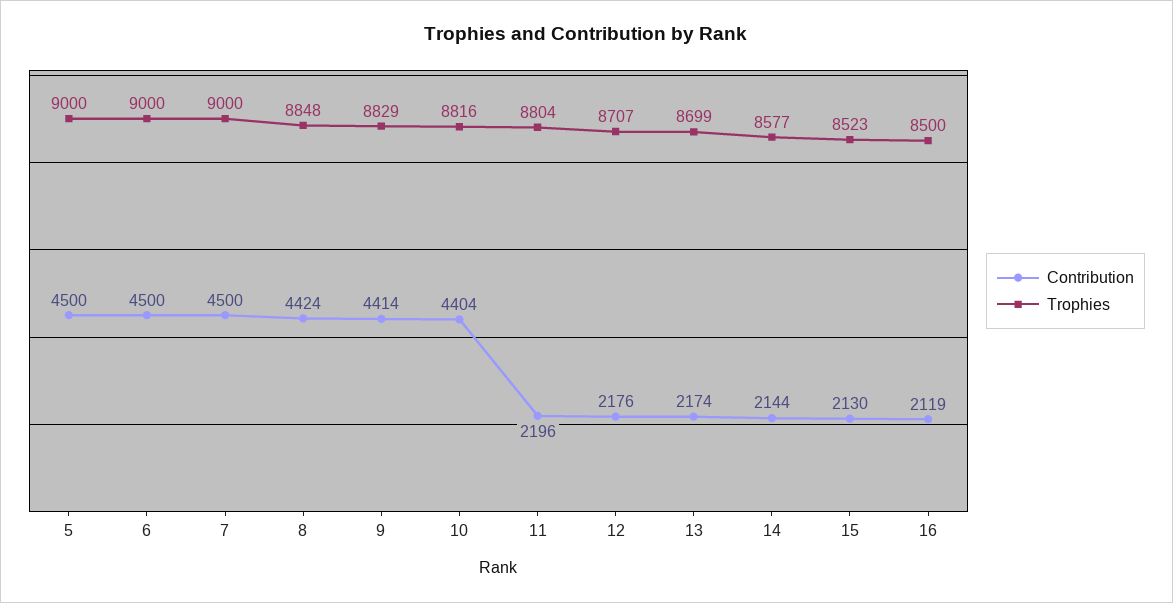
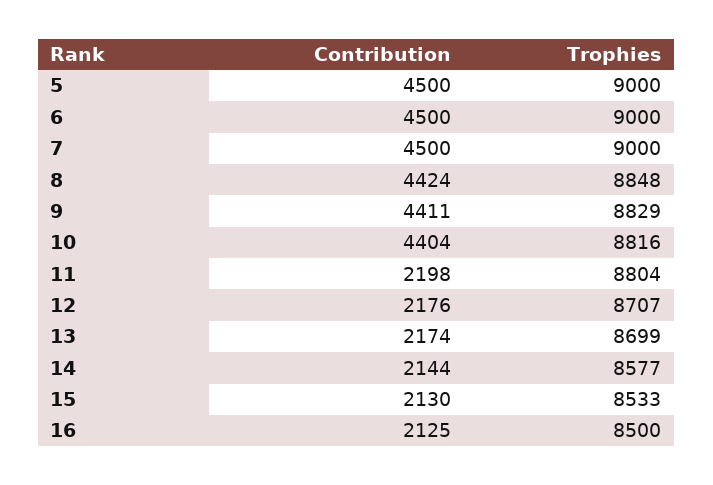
Contribution, 9: 4414 -> 4411
Contribution, 11: 2196 -> 2198
Trophies, 15: 8523 -> 8533
Contribution, 16: 2119 -> 2125

